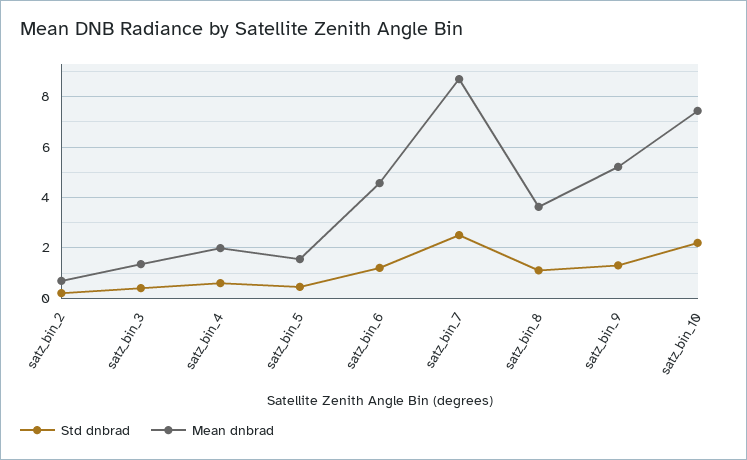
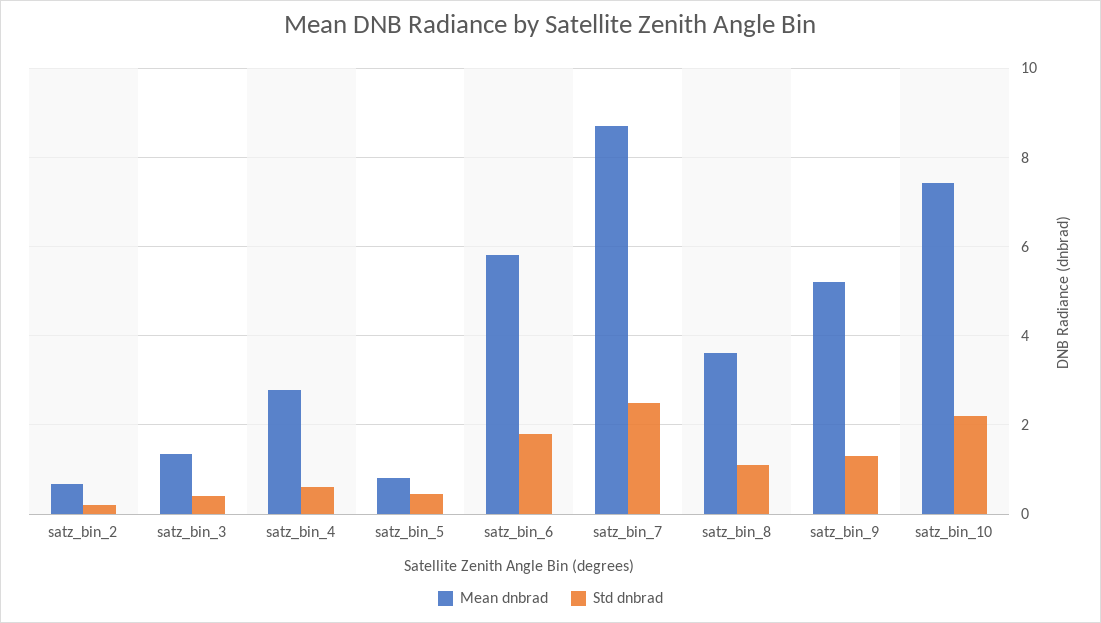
Mean dnbrad, satz_bin_4: 2 -> 2.8
Mean dnbrad, satz_bin_5: 1.5 -> 0.8
Std dnbrad, satz_bin_6: 1.25 -> 1.8
Mean dnbrad, satz_bin_6: 4.5 -> 5.8

